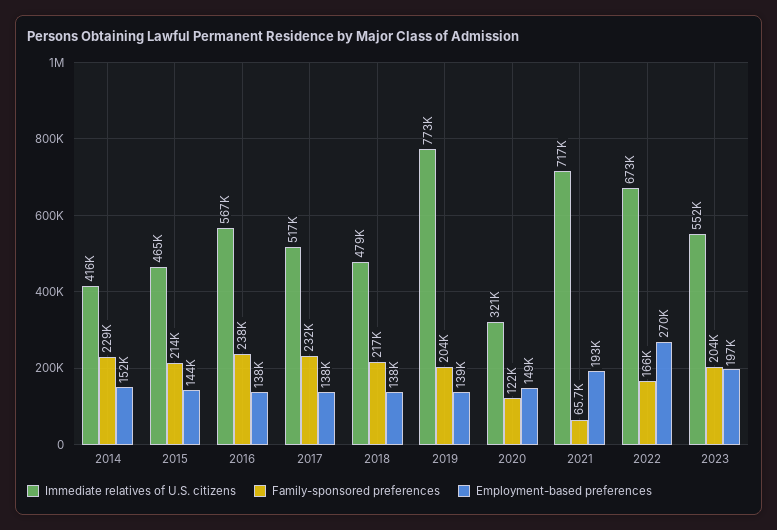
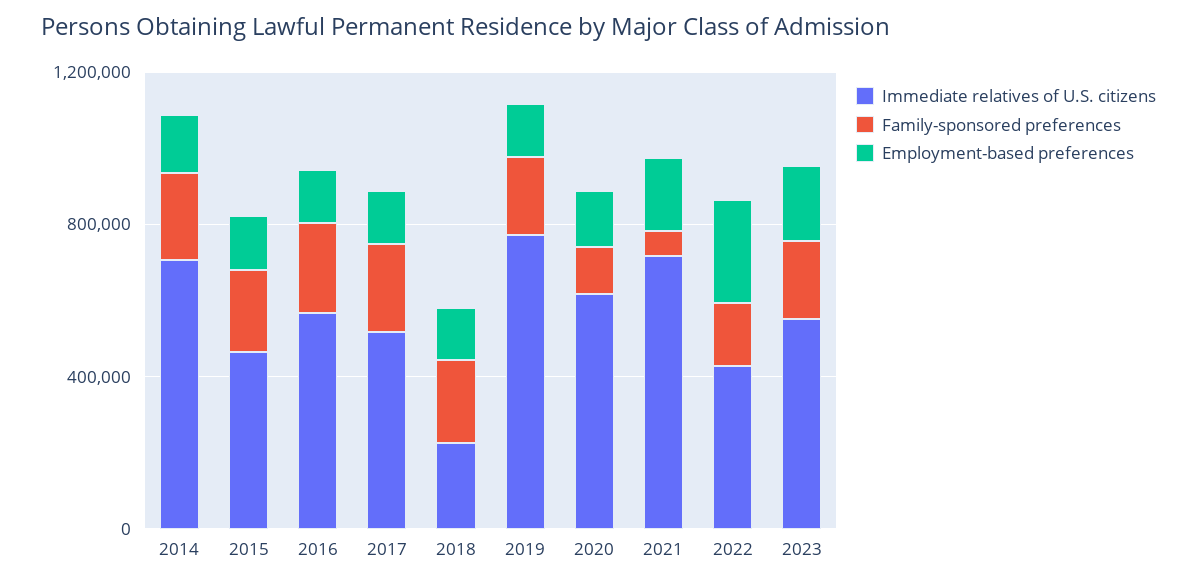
Immediate relatives of U.S. citizens, 2014: 416000 -> 700000
Immediate relatives of U.S. citizens, 2018: 479000 -> 200000
Immediate relatives of U.S. citizens, 2020: 321000 -> 600000
Immediate relatives of U.S. citizens, 2022: 673000 -> 400000

